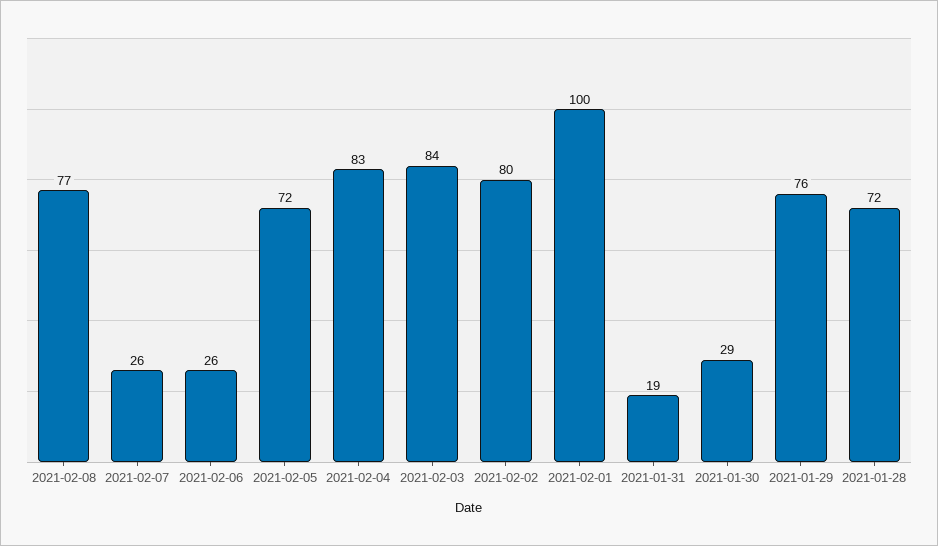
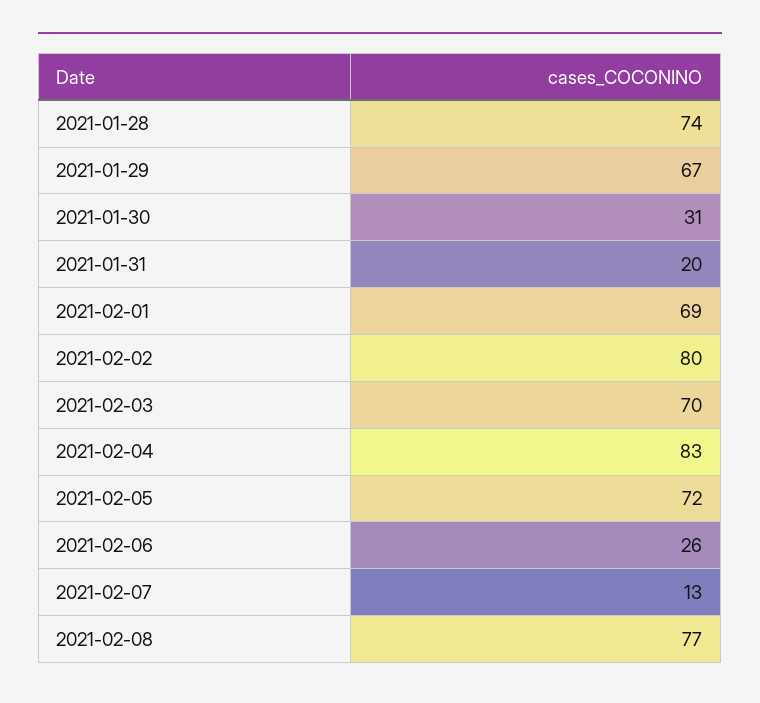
2021-02-07: 26 -> 13
2021-02-03: 84 -> 70
2021-02-01: 100 -> 69
2021-01-31: 19 -> 20
2021-01-30: 29 -> 31
2021-01-29: 76 -> 67
2021-01-28: 72 -> 74

